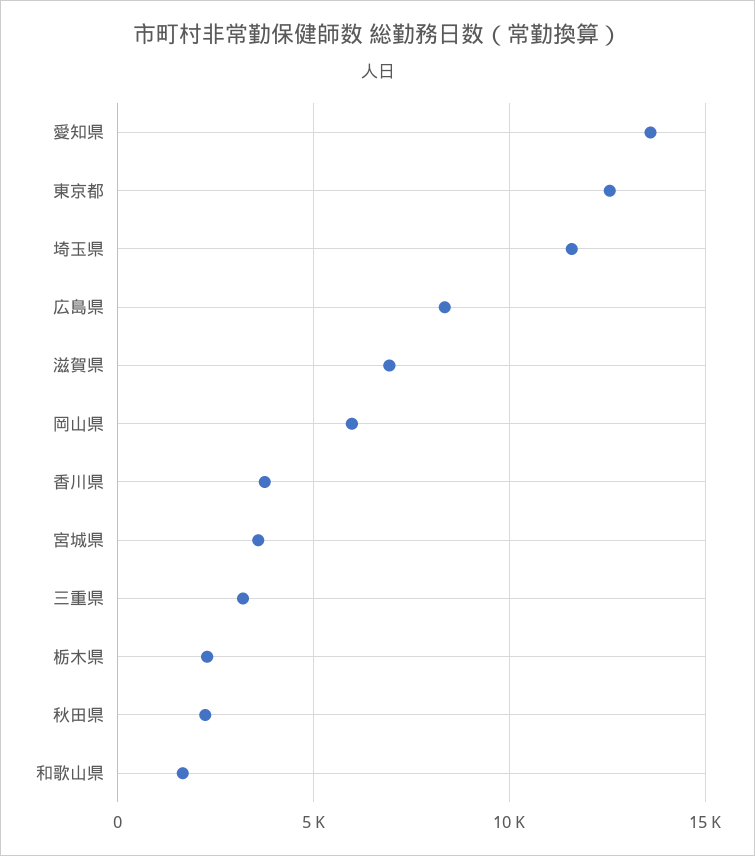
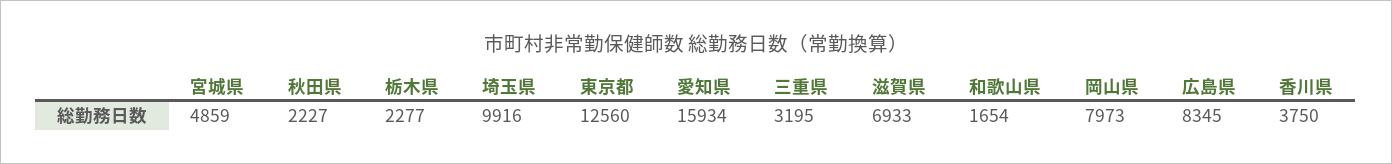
愛知県: 13500 -> 15934
埼玉県: 11500 -> 9916
岡山県: 6000 -> 7973
宮城県: 3500 -> 4859

